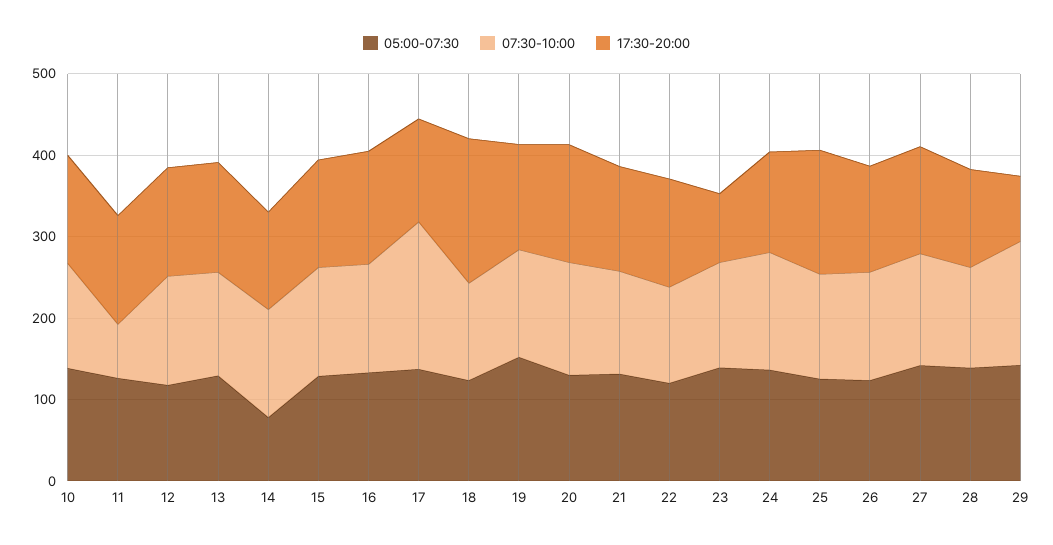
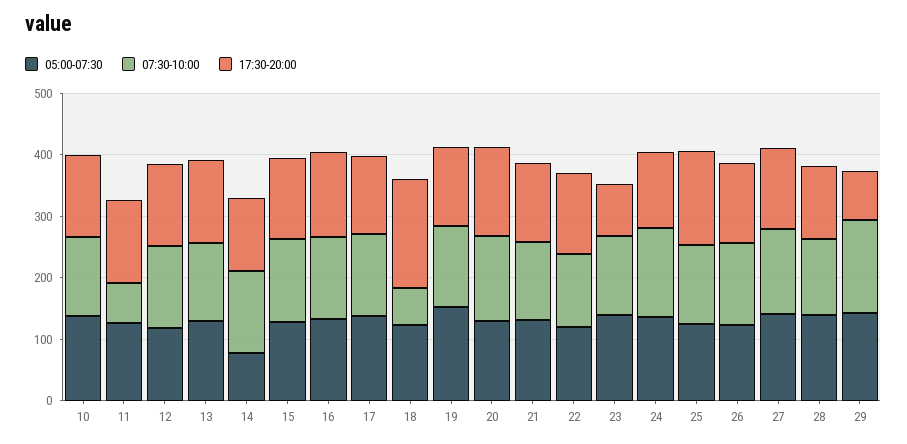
07:30-10:00, 17: 180 -> 140
07:30-10:00, 18: 120 -> 60

